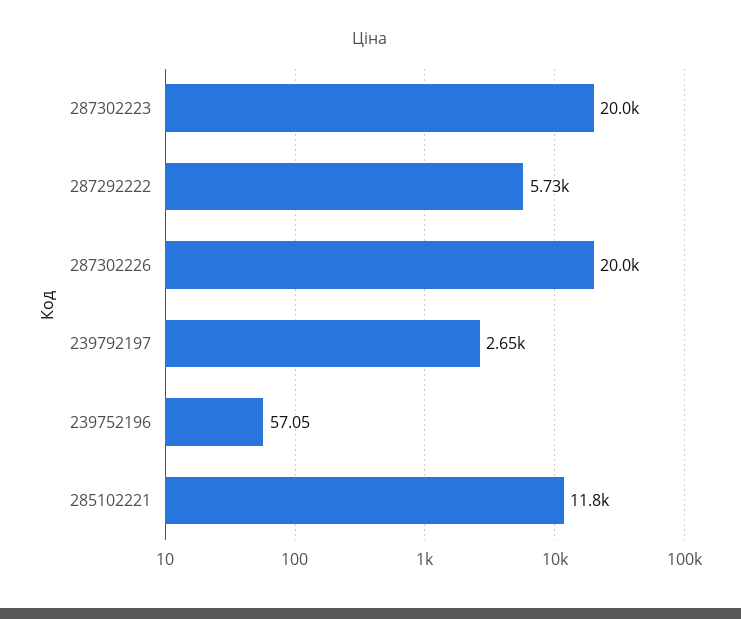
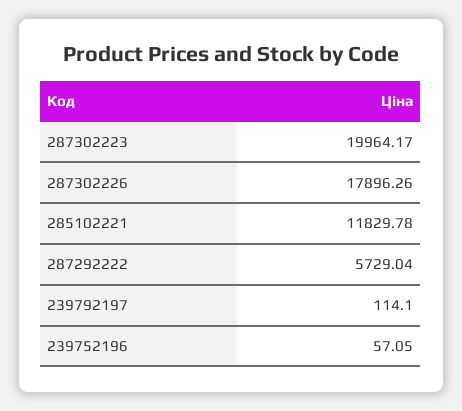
287302226: 20000 -> 17896.26
239792197: 2650 -> 114.1

